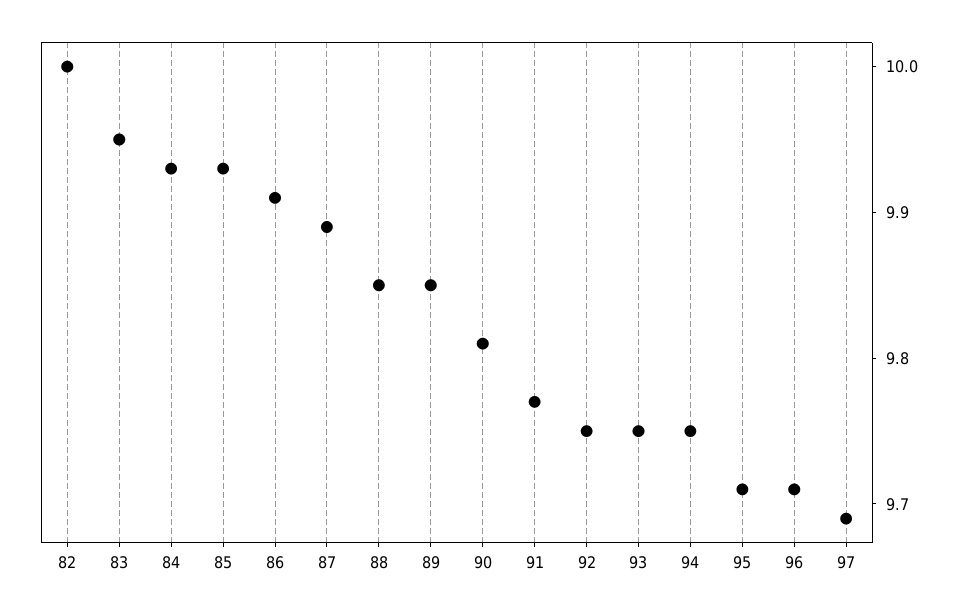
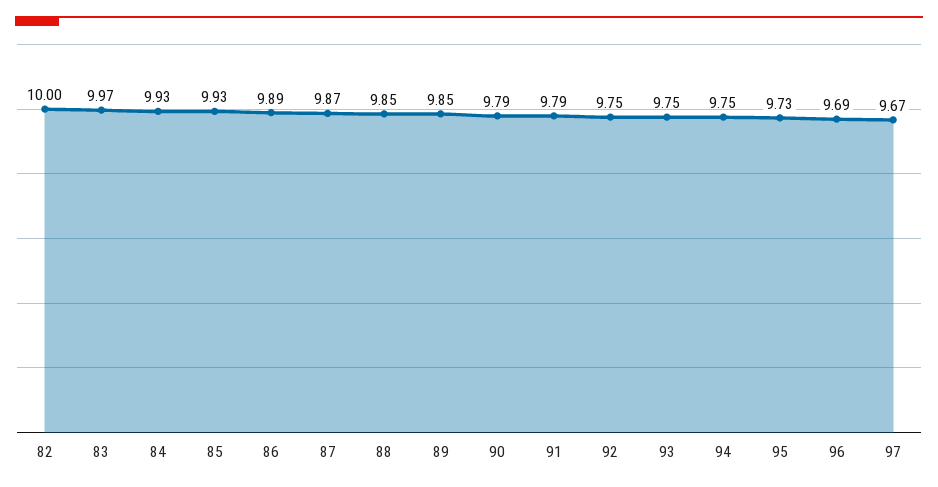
83: 9.95 -> 9.97
86: 9.91 -> 9.89
87: 9.89 -> 9.87
90: 9.81 -> 9.79
91: 9.77 -> 9.79
95: 9.71 -> 9.73
96: 9.71 -> 9.69
97: 9.69 -> 9.67

